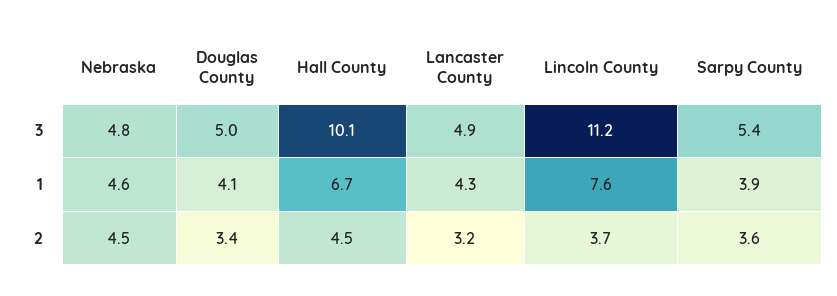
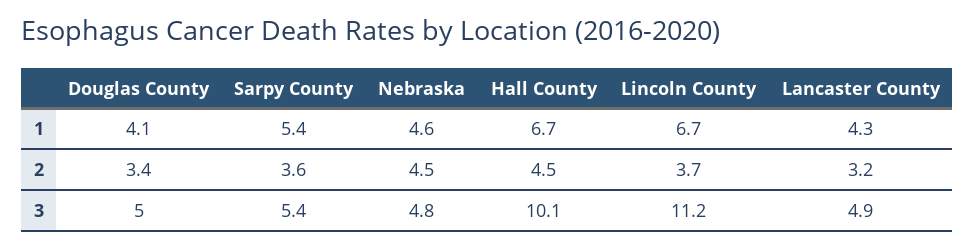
Lincoln County, 1: 7.6 -> 6.7
Sarpy County, 1: 3.9 -> 5.4

